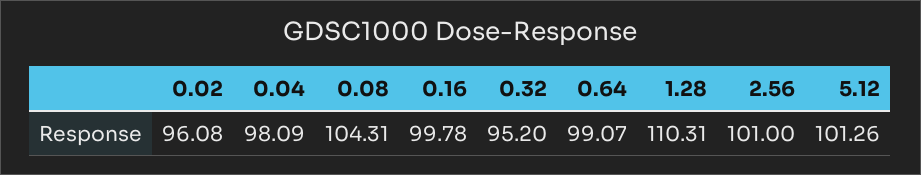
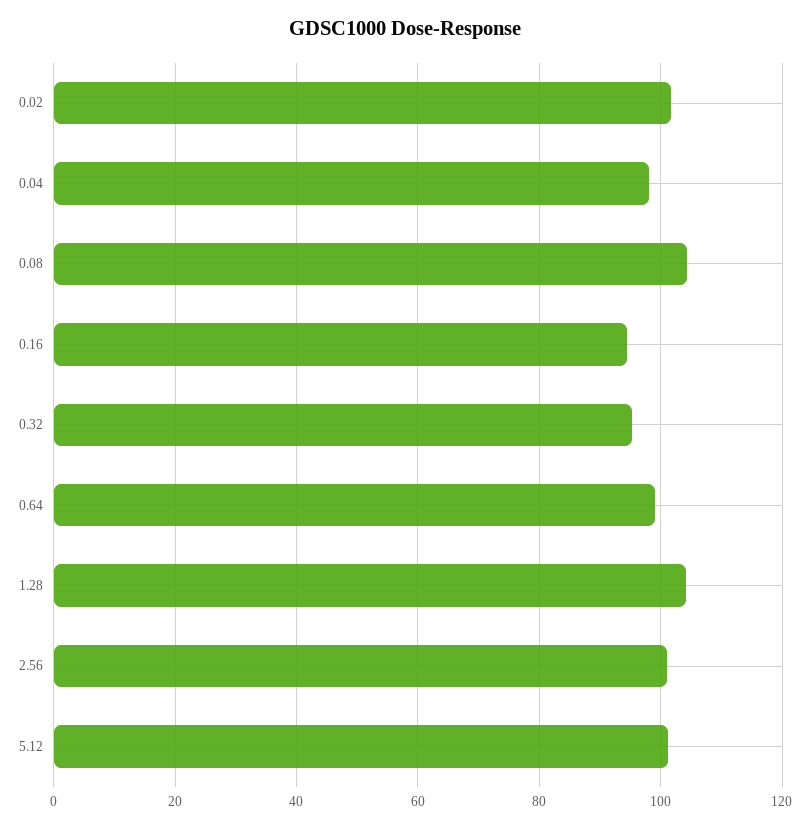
0.02: 96.08 -> 102
0.16: 99.78 -> 94
1.28: 110.31 -> 104

